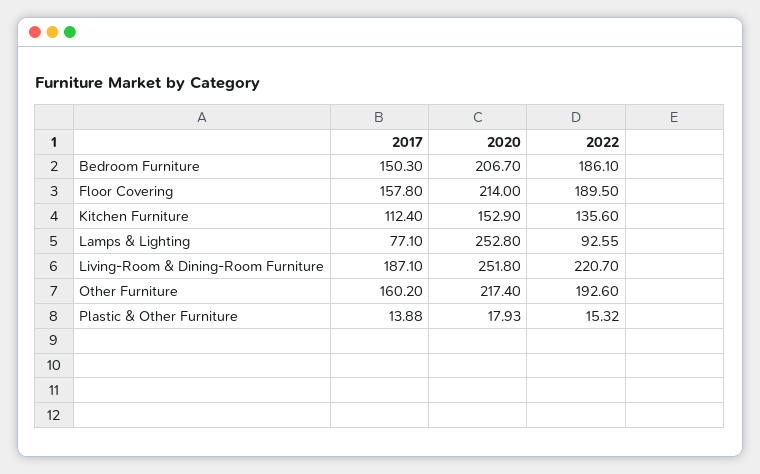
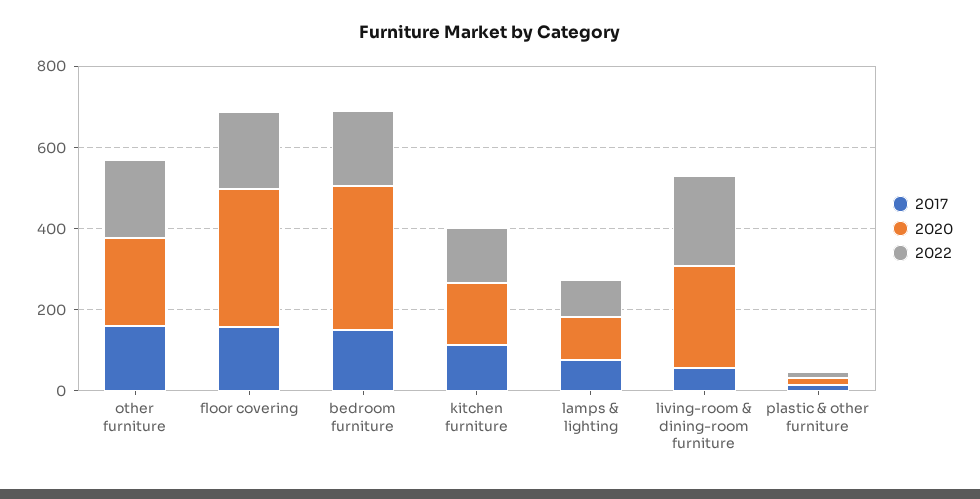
2020, Bedroom Furniture: 206.7 -> 350
2020, Floor Covering: 214 -> 350
2020, Lamps & Lighting: 252.8 -> 100
2017, Living-Room & Dining-Room Furniture: 187.1 -> 50

